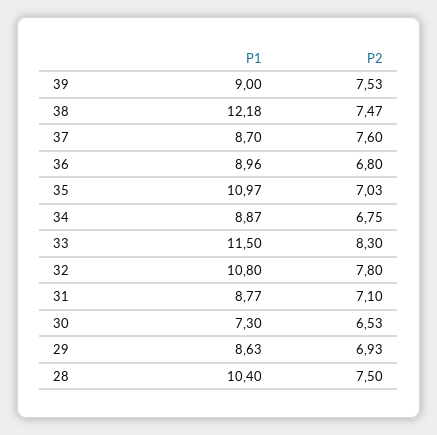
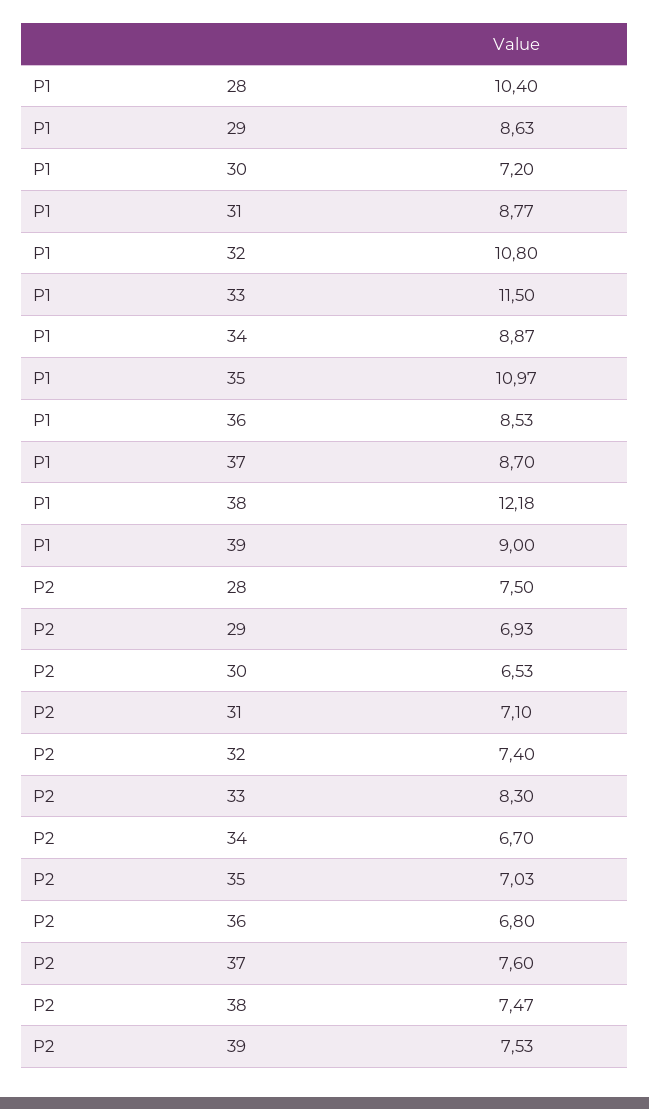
P1, 36: 8.96 -> 8.53
P2, 34: 6.75 -> 6.7
P2, 32: 7.8 -> 7.4
P1, 30: 7.3 -> 7.2

